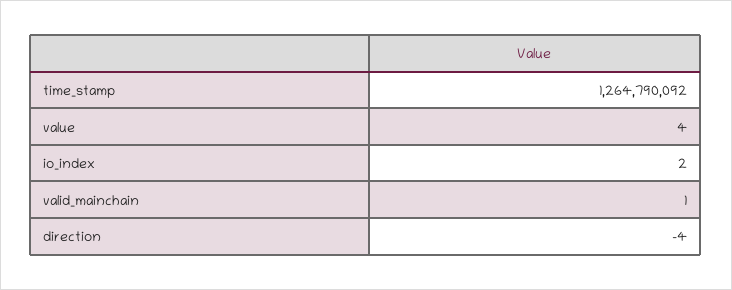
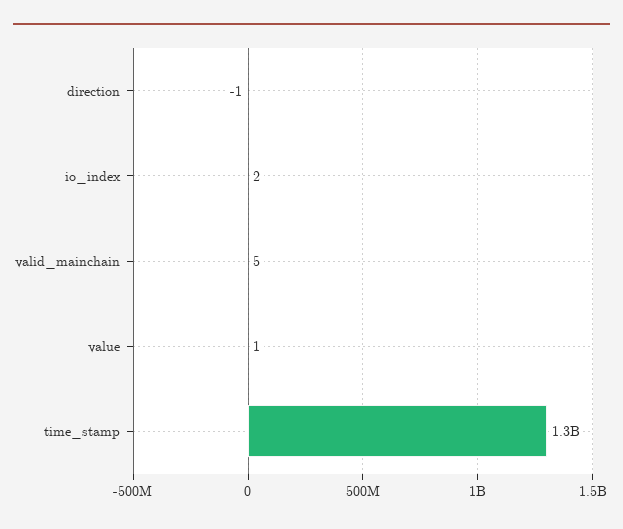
value: 4 -> 1
valid_mainchain: 1 -> 5
direction: -4 -> -1

